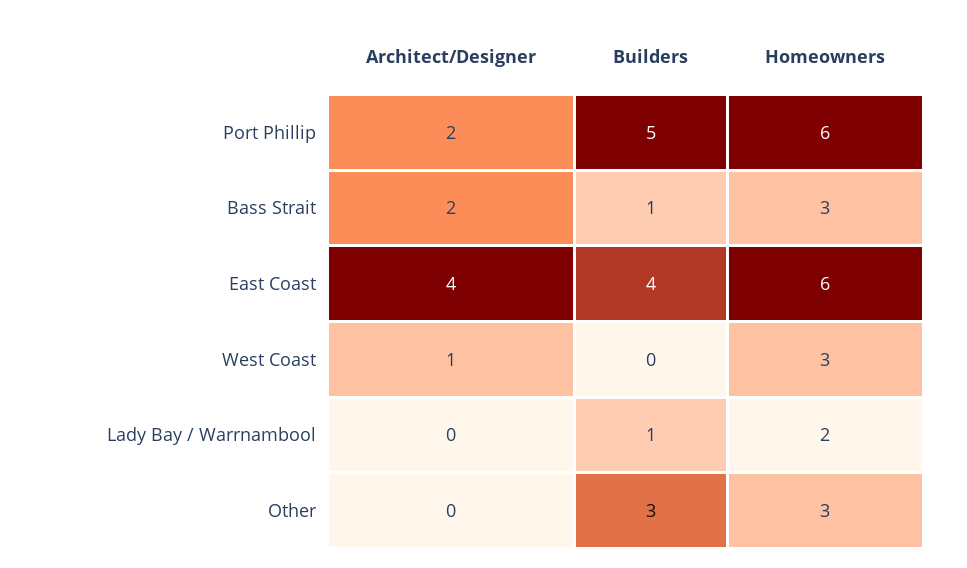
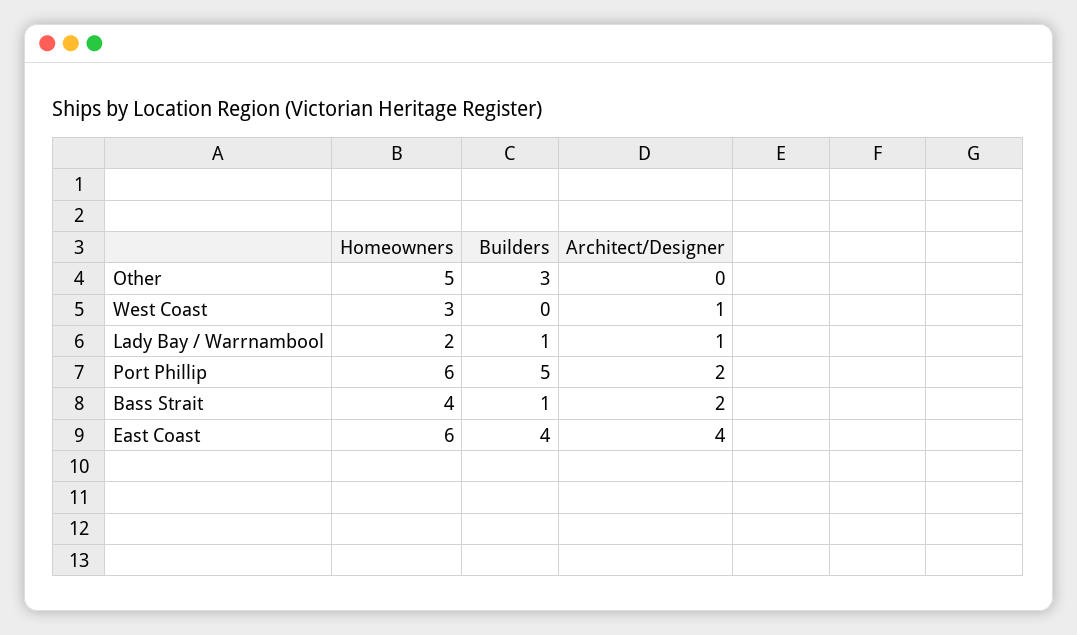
Homeowners, Bass Strait: 3 -> 4
Architect/Designer, Lady Bay / Warrnambool: 0 -> 1
Homeowners, Other: 3 -> 5

